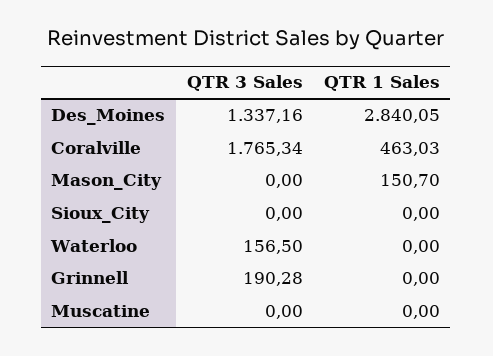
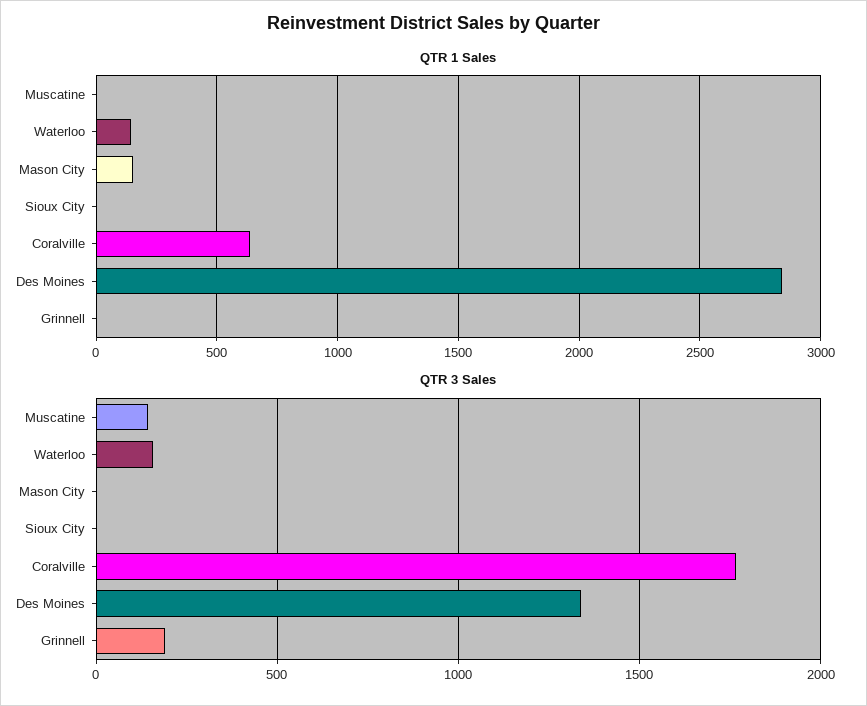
QTR 1 Sales, Coralville: 463.03 -> 650
QTR 1 Sales, Waterloo: 0 -> 150
QTR 3 Sales, Muscatine: 0 -> 150

